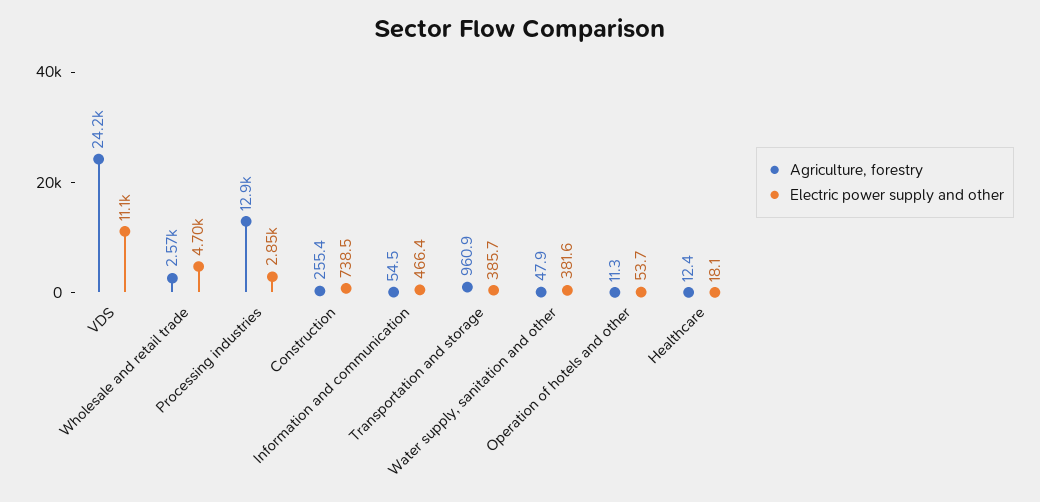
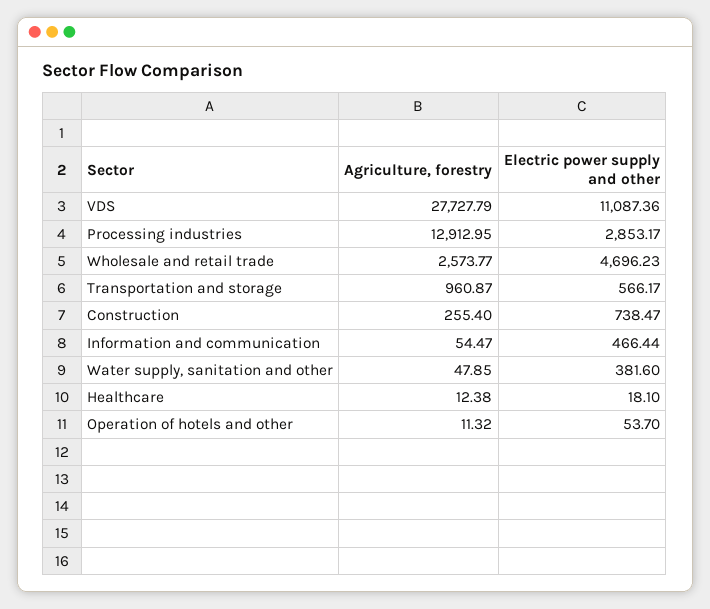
Agriculture, forestry, VDS: 24200 -> 27727.79
Electric power supply and other, Transportation and storage: 385.7 -> 566.17

